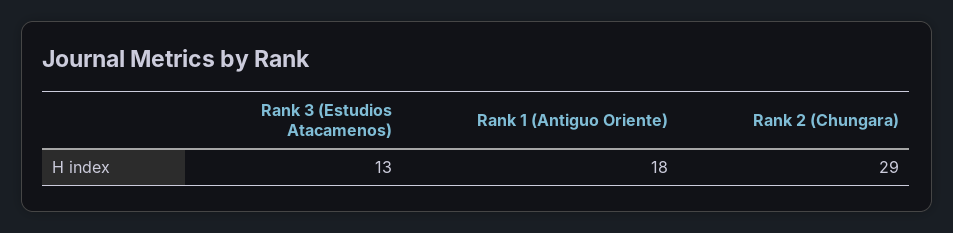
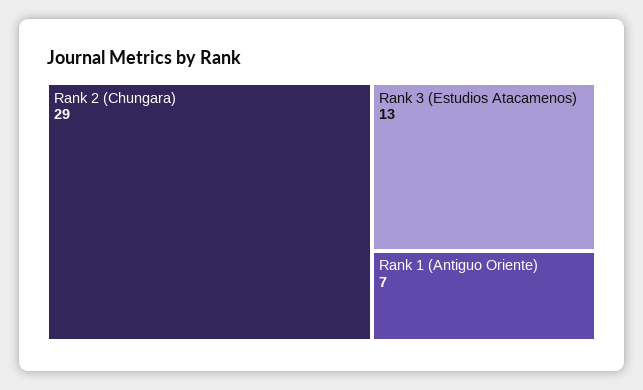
Rank 1 (Antiguo Oriente): 18 -> 7

